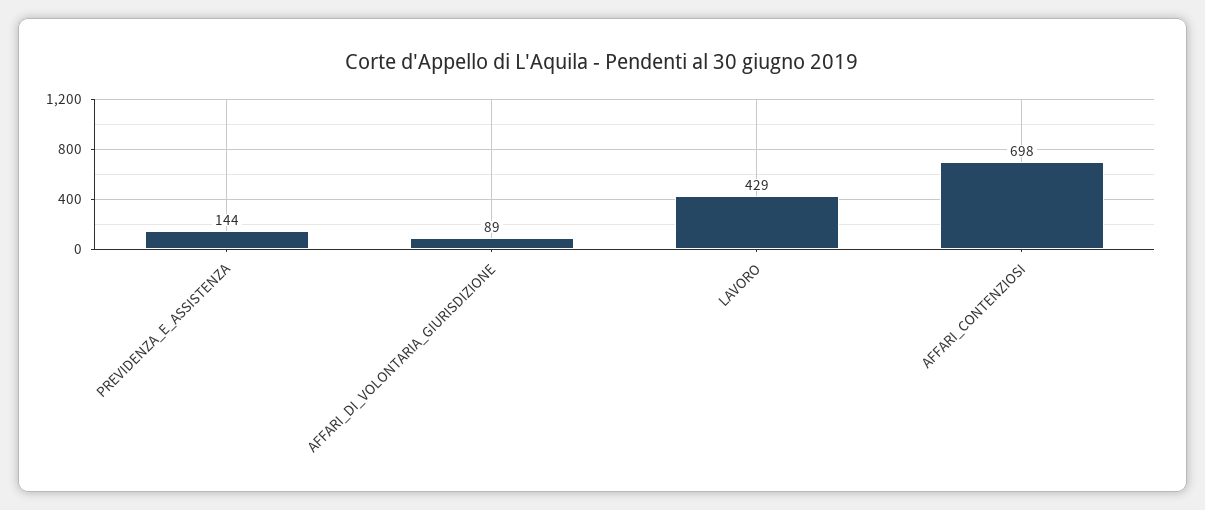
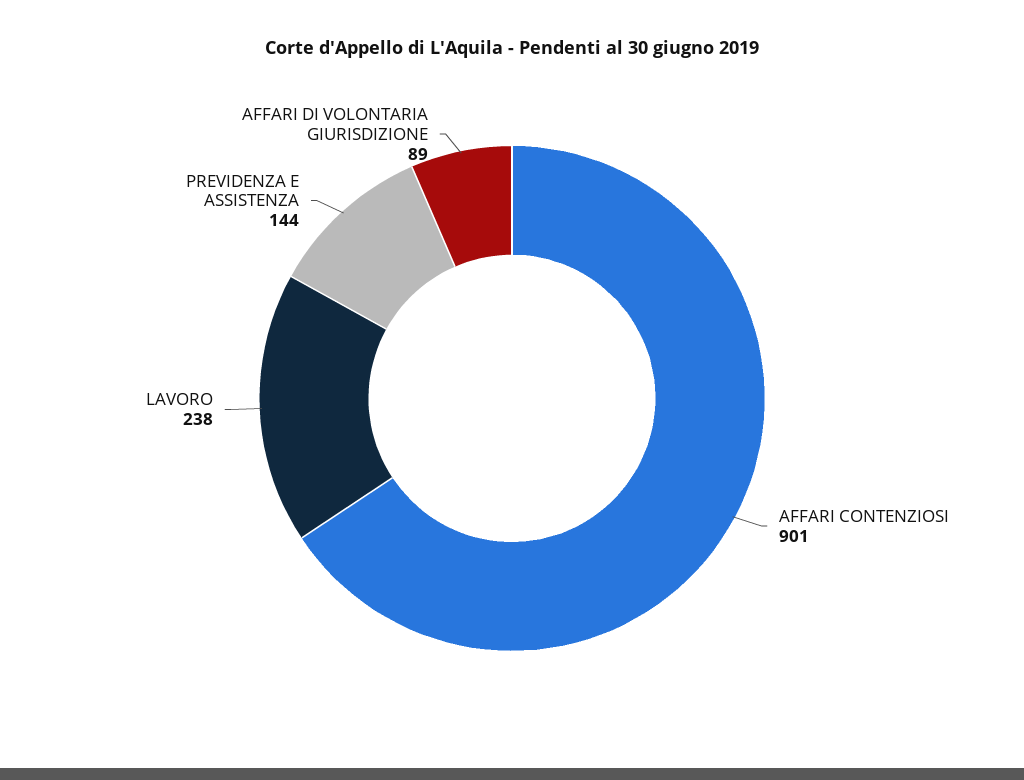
LAVORO: 429 -> 238
AFFARI_CONTENZIOSI: 698 -> 901

